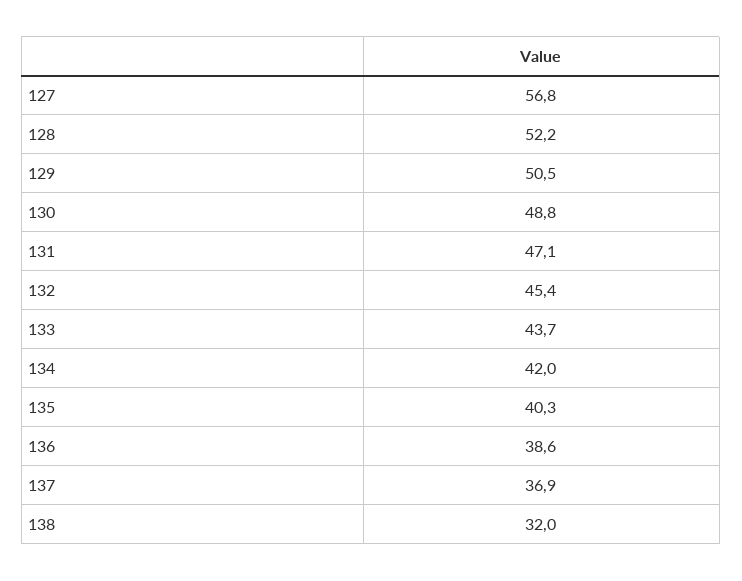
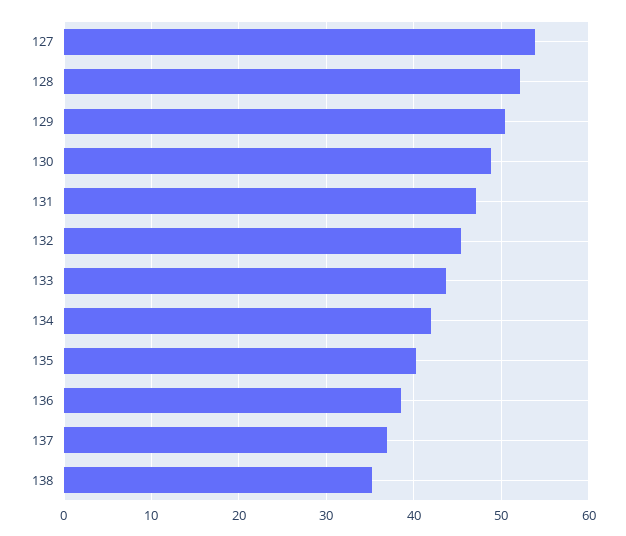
127: 56.8 -> 54
138: 32 -> 35

